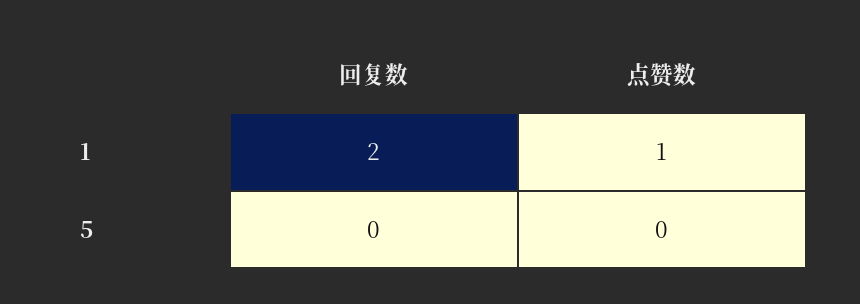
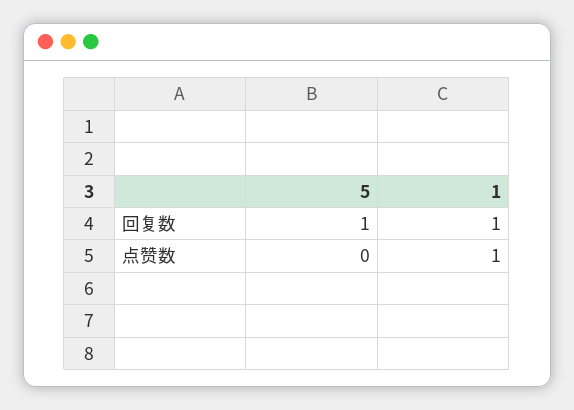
回复数, 1: 2 -> 1
回复数, 5: 0 -> 1

